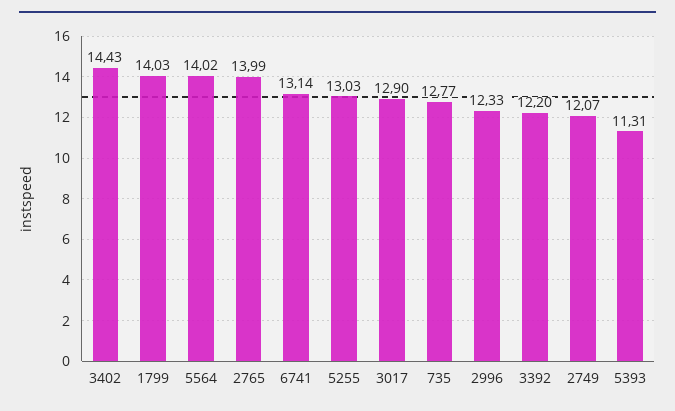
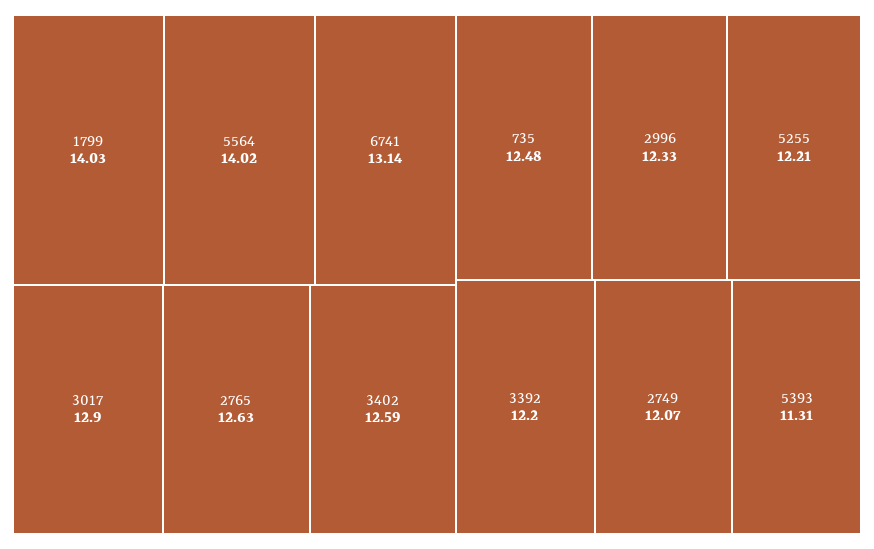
3402: 14.43 -> 12.59
2765: 13.99 -> 12.63
5255: 13.03 -> 12.21
735: 12.77 -> 12.48

